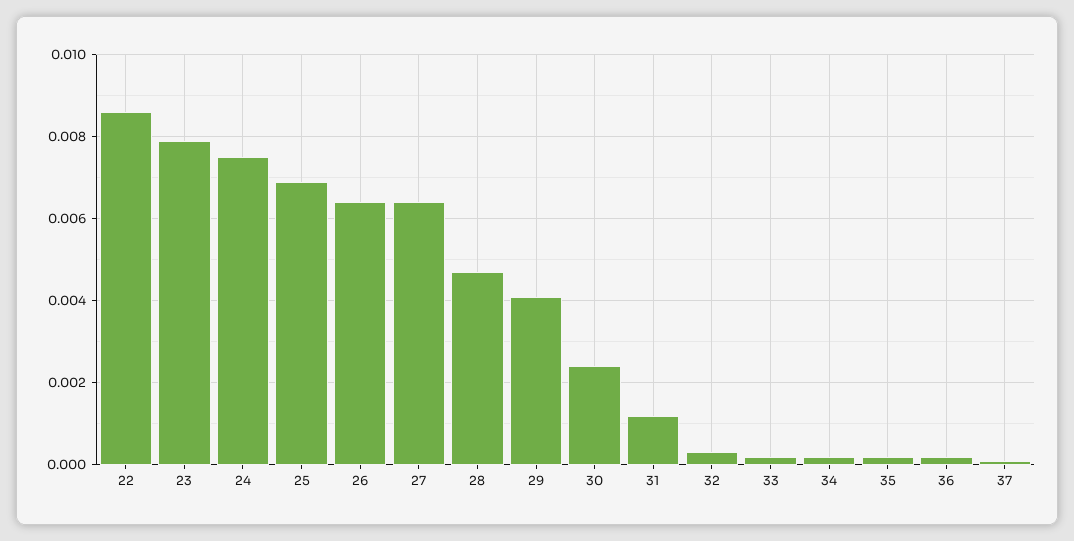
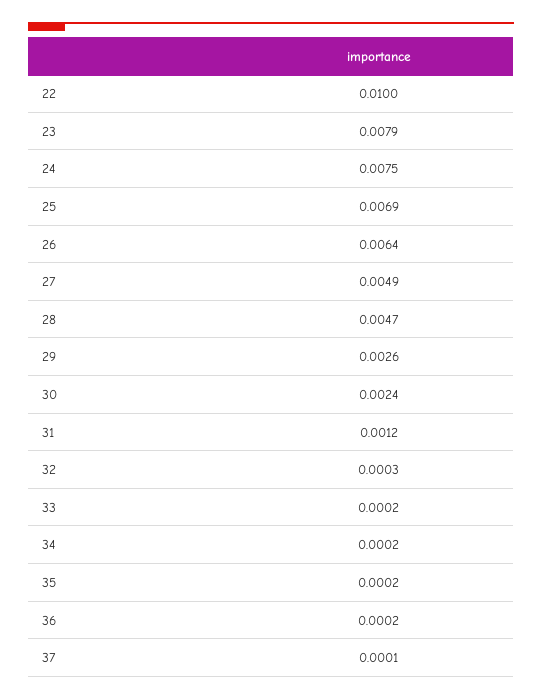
22: 0.0085 -> 0.01
27: 0.0065 -> 0.0049
29: 0.004 -> 0.0026

